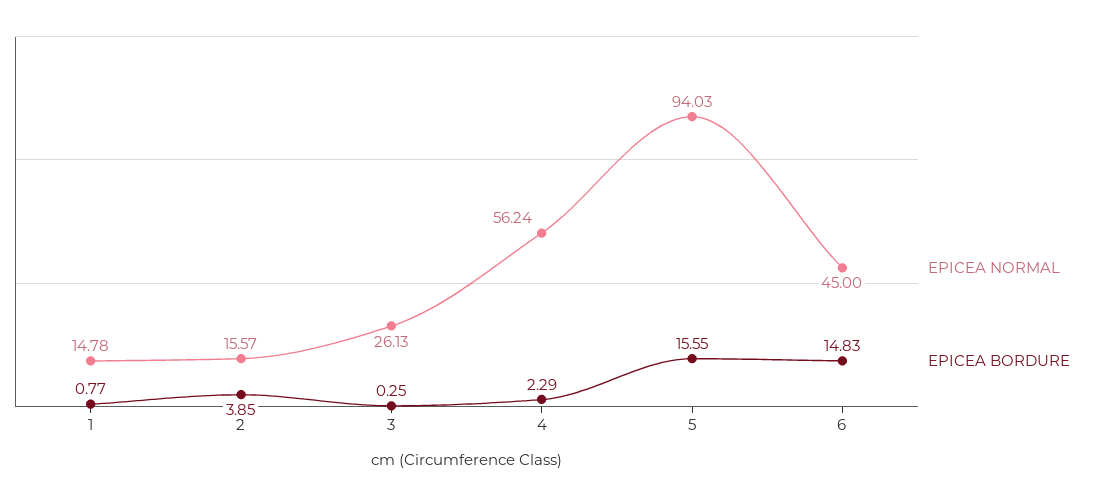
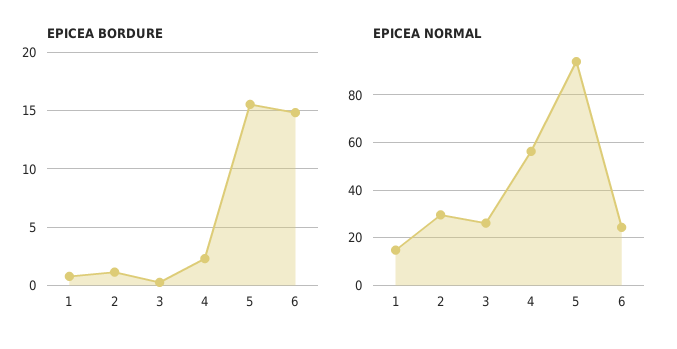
EPICEA NORMAL, 2: 15.57 -> 30
EPICEA BORDURE, 2: 3.85 -> 1
EPICEA NORMAL, 6: 45 -> 25

